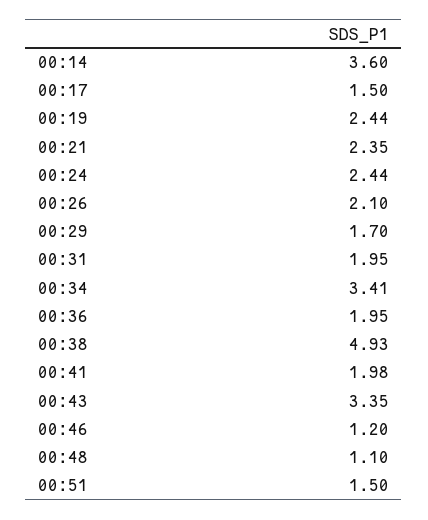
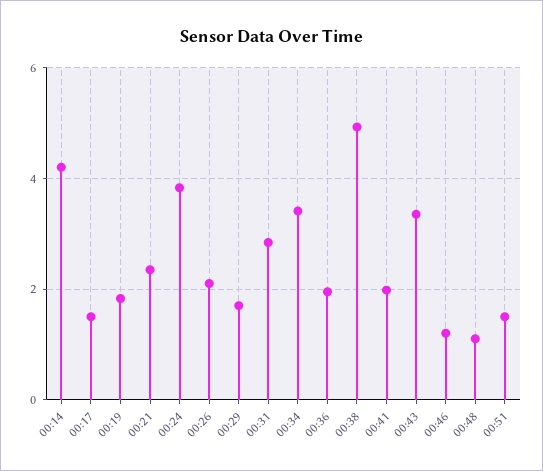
00:14: 3.6 -> 4.2
00:19: 2.44 -> 1.8
00:24: 2.44 -> 3.8
00:31: 1.95 -> 2.8

